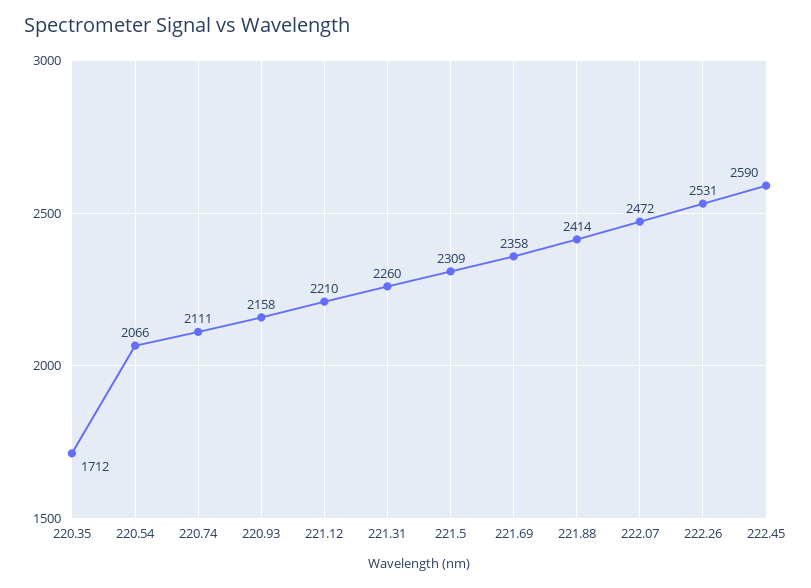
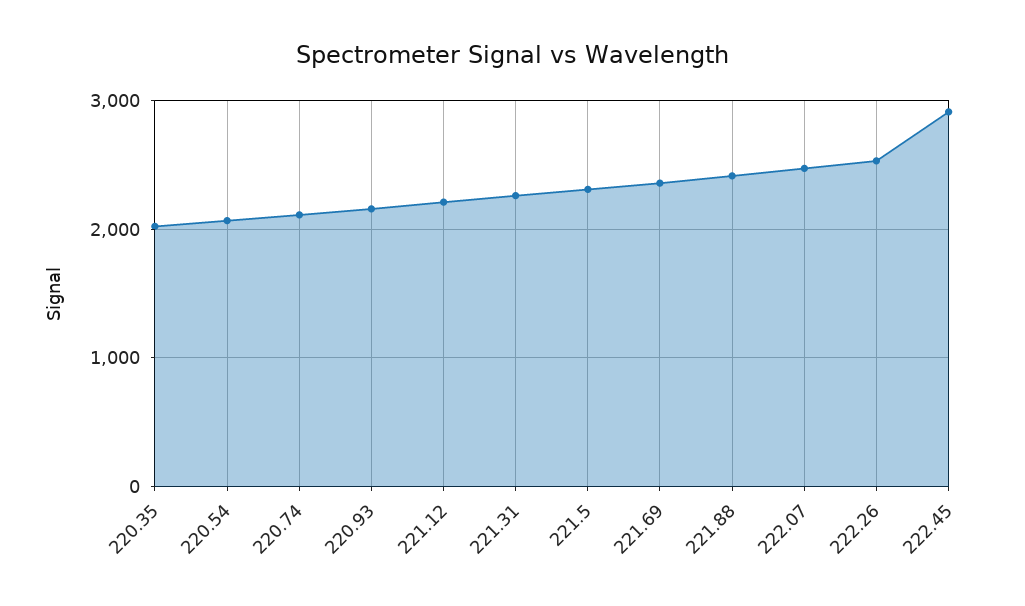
220.35: 1712 -> 2000
222.45: 2590 -> 2900

